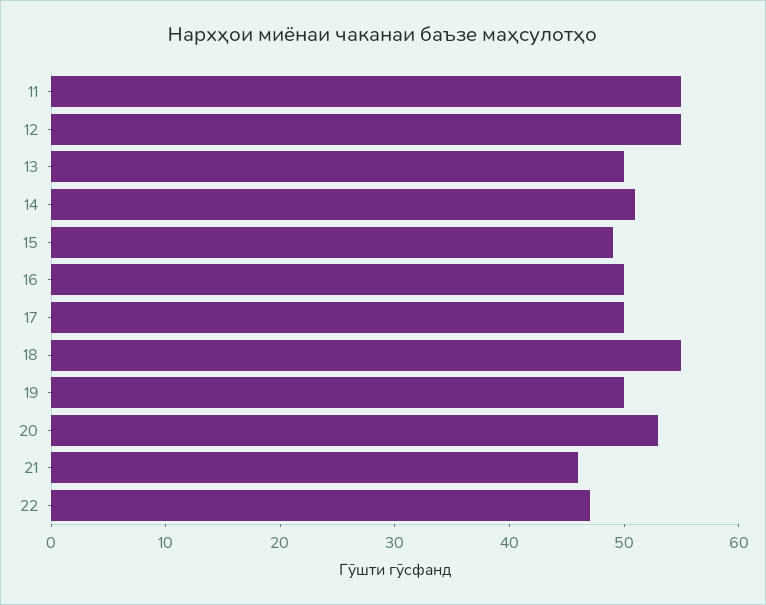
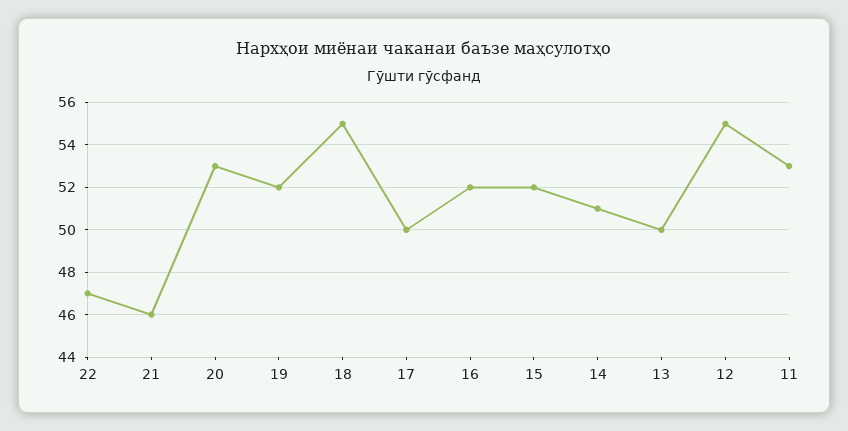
11: 55 -> 53
15: 49 -> 52
16: 50 -> 52
19: 50 -> 52

